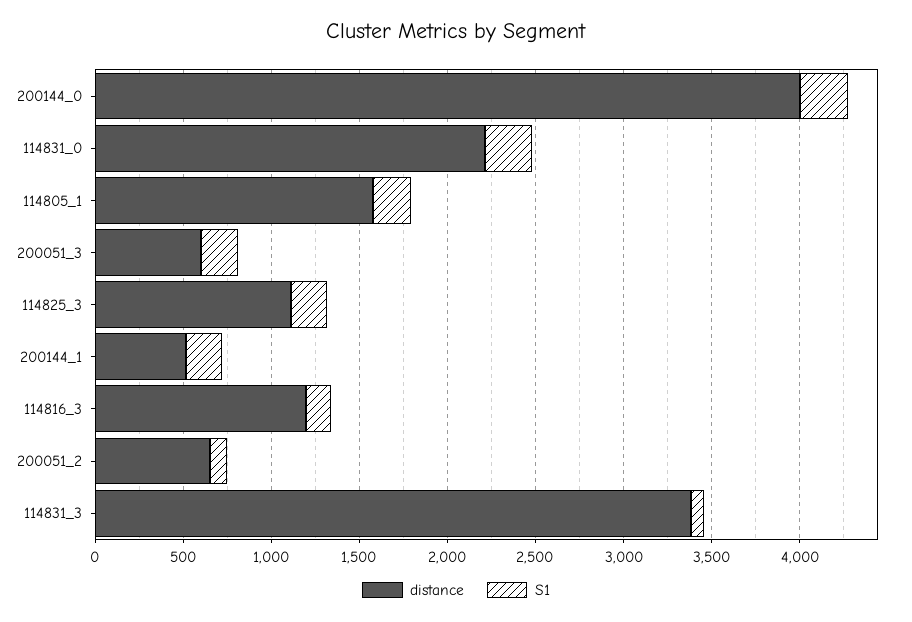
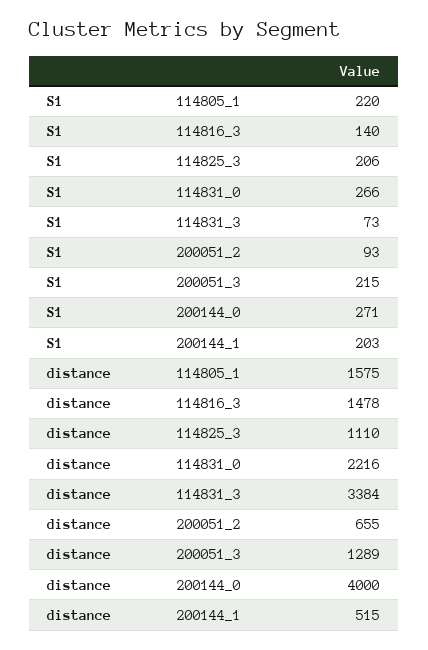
distance, 200051_3: 600 -> 1289
distance, 114816_3: 1200 -> 1478

